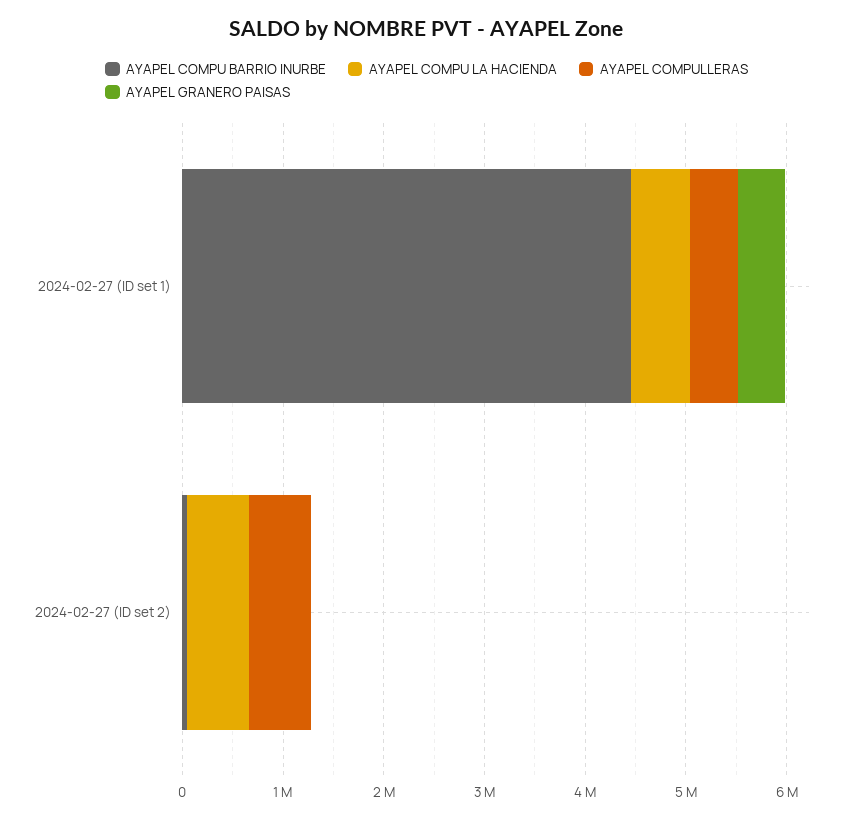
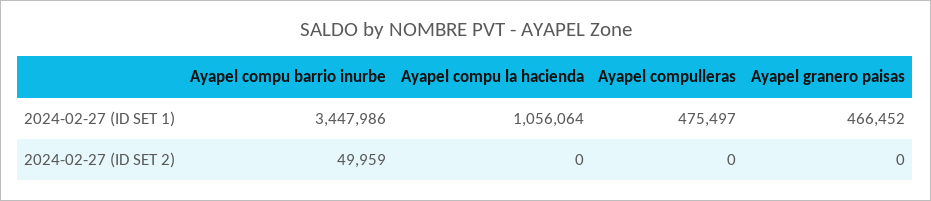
AYAPEL COMPU BARRIO INURBE, 2024-02-27 (ID set 1): 4400000 -> 3447986
AYAPEL COMPU LA HACIENDA, 2024-02-27 (ID set 1): 600000 -> 1056064
AYAPEL COMPU LA HACIENDA, 2024-02-27 (ID set 2): 600000 -> 0
AYAPEL COMPULLERAS, 2024-02-27 (ID set 2): 600000 -> 0

